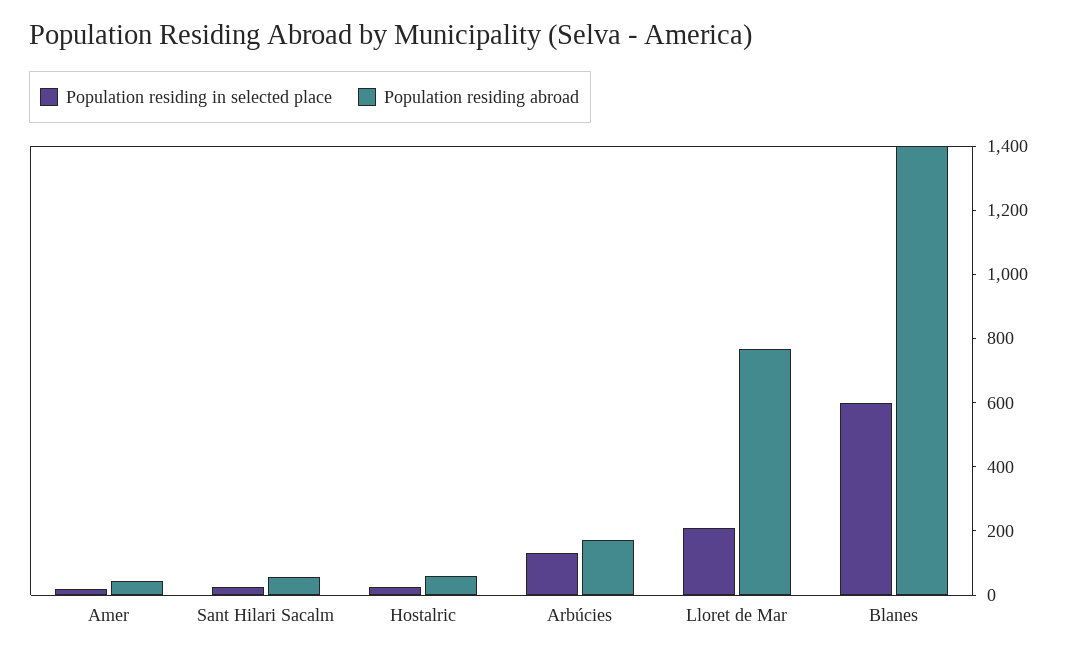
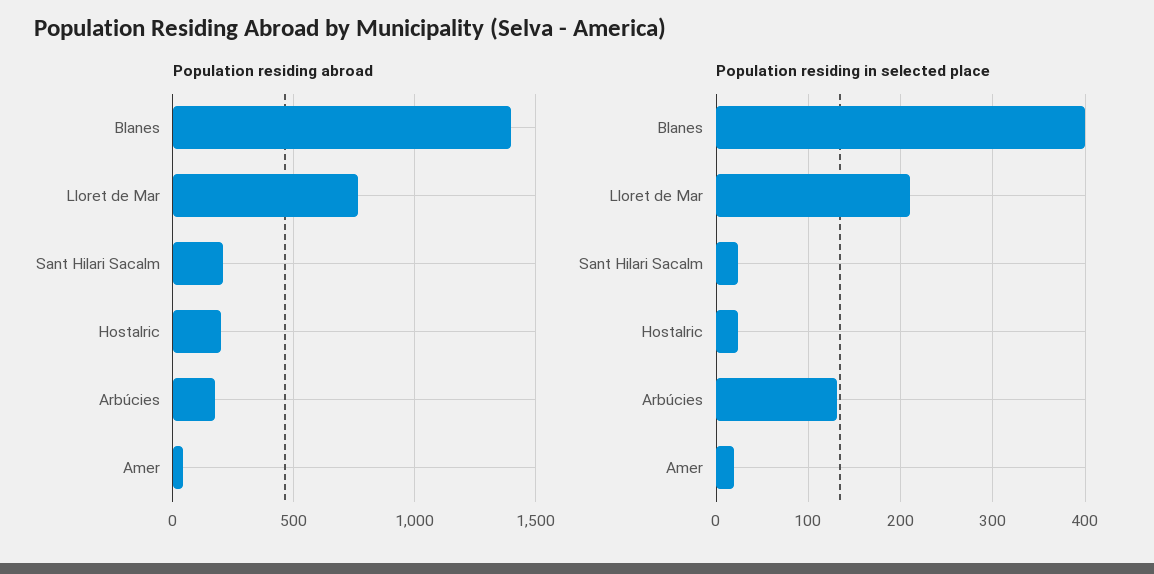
Population residing abroad, Sant Hilari Sacalm: 50 -> 200
Population residing abroad, Hostalric: 50 -> 200
Population residing in selected place, Blanes: 600 -> 400

